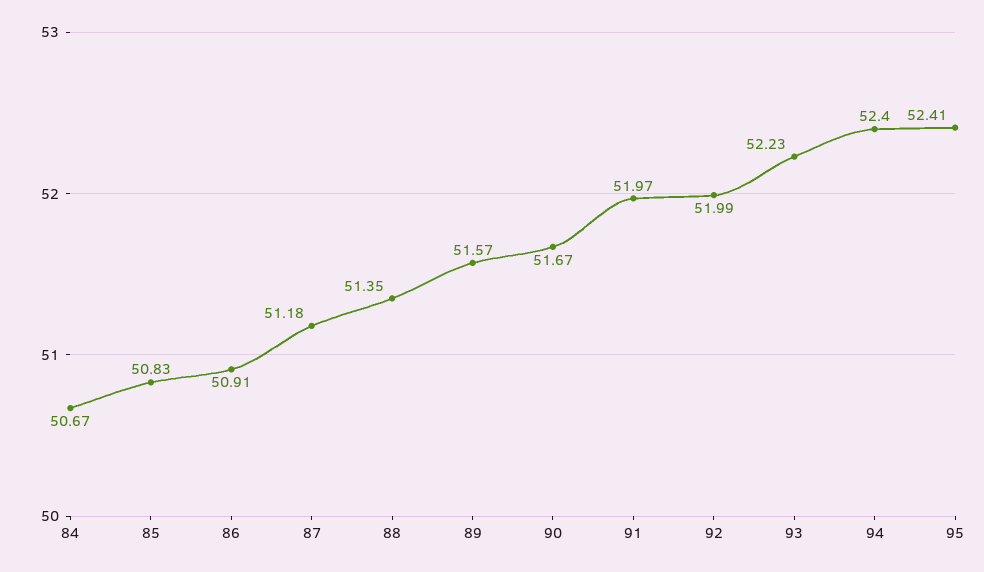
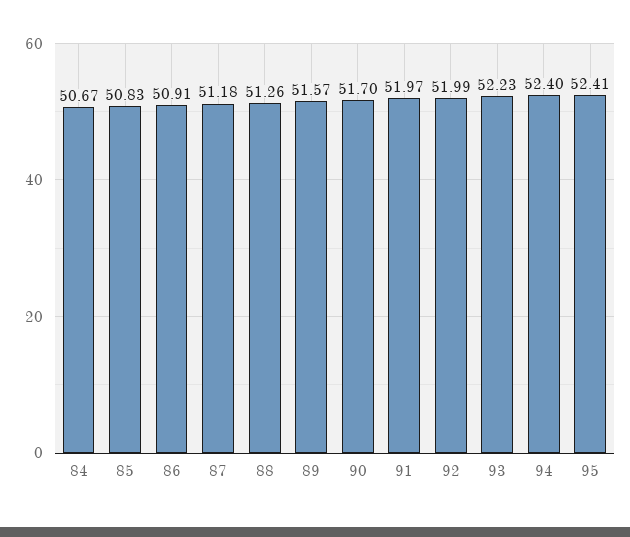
88: 51.35 -> 51.26
90: 51.67 -> 51.7

